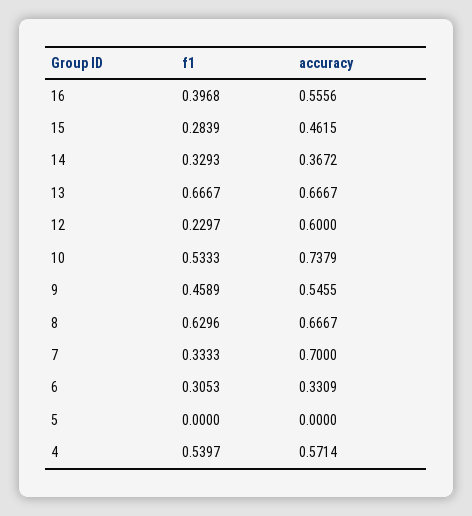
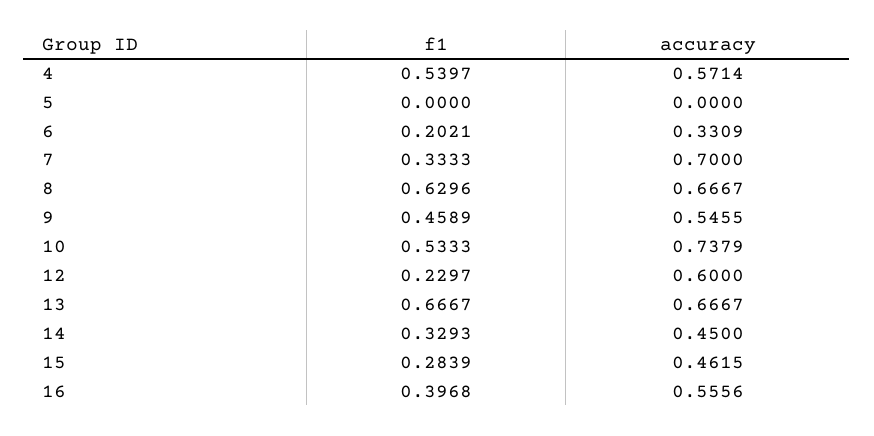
accuracy, 14: 0.3672 -> 0.45
f1, 6: 0.3053 -> 0.2021

